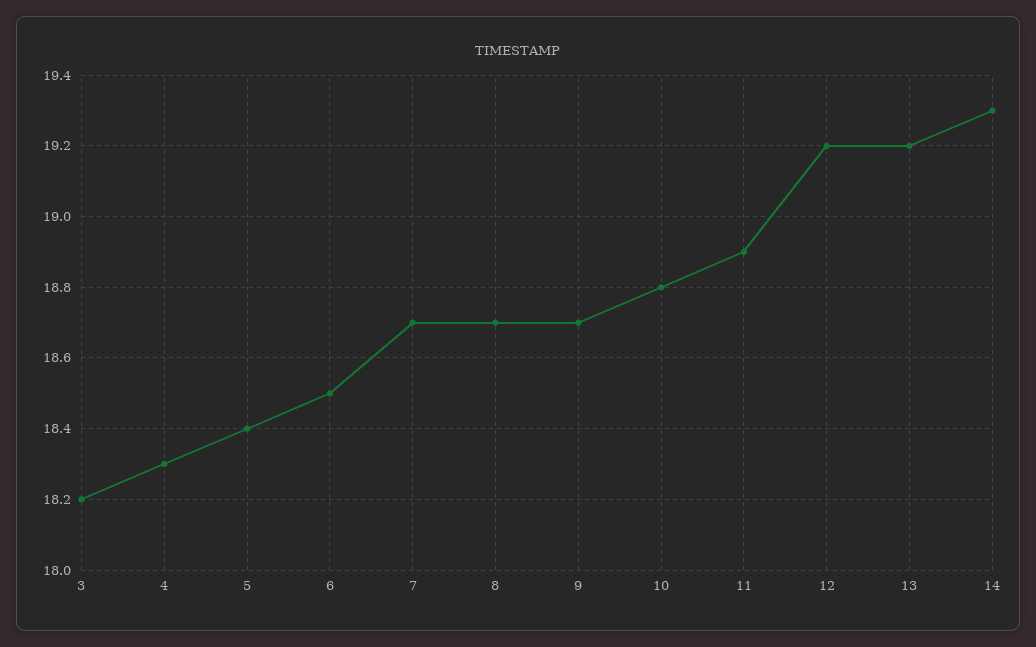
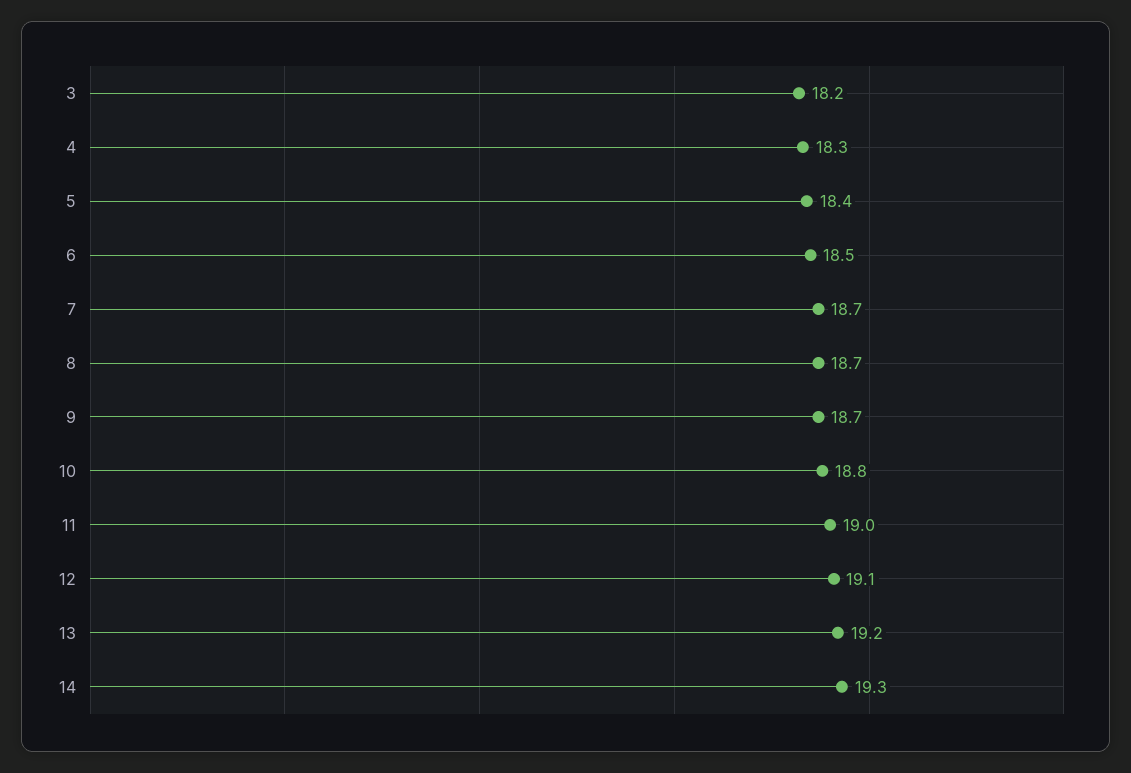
11: 18.9 -> 19
12: 19.2 -> 19.1

